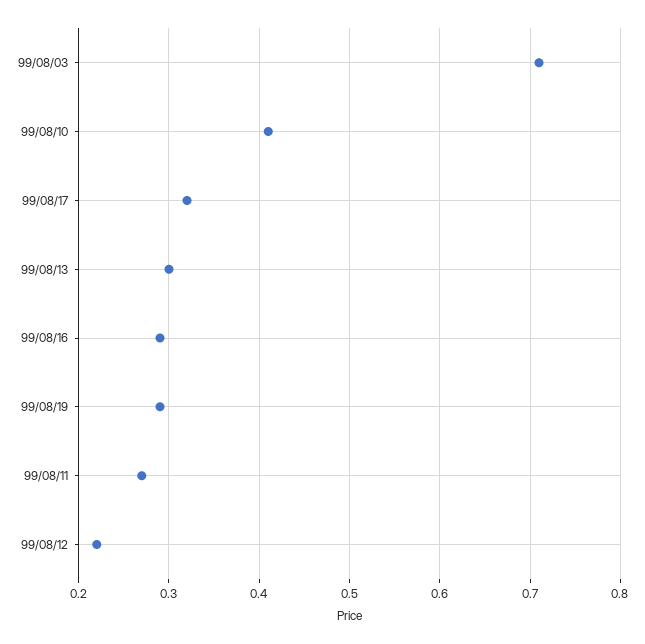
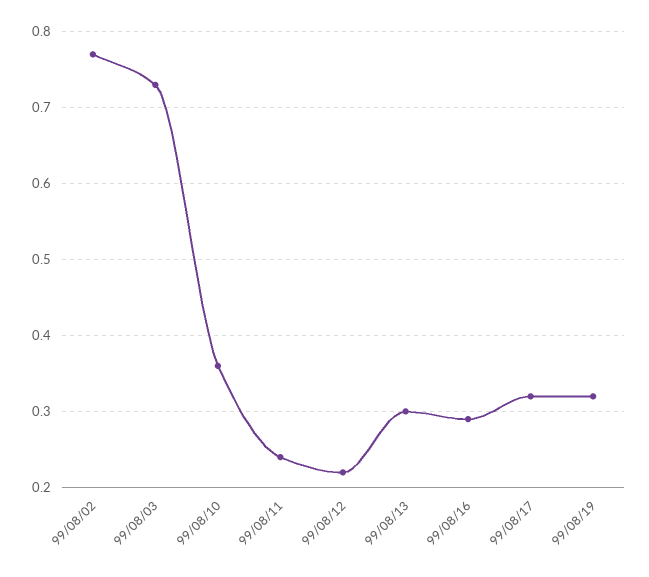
99/08/03: 0.71 -> 0.73
99/08/10: 0.41 -> 0.36
99/08/19: 0.29 -> 0.32
99/08/11: 0.27 -> 0.24
99/08/02: none -> 0.77

